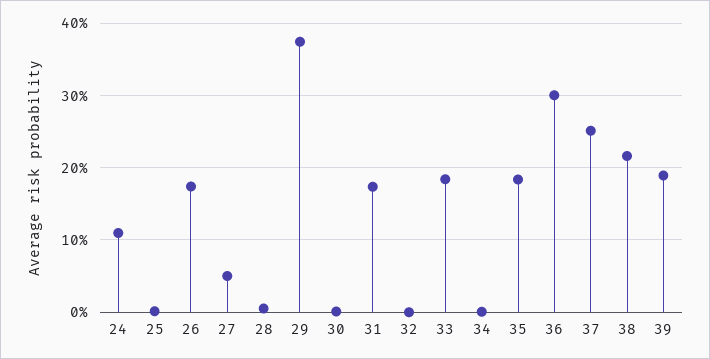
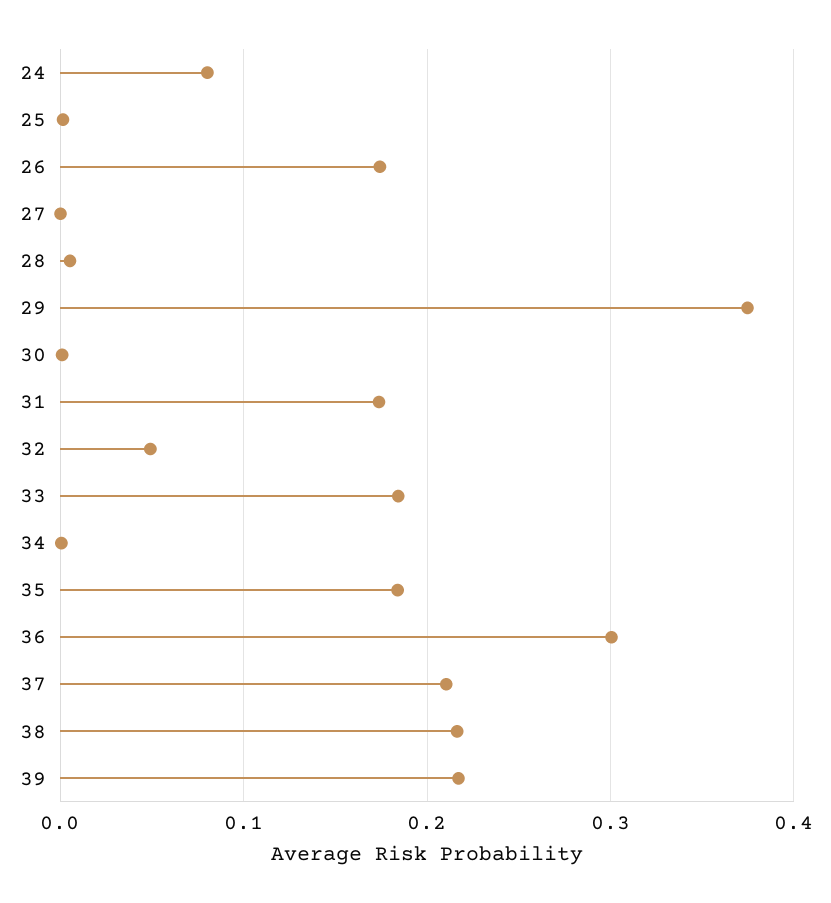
24: 0.11 -> 0.08
27: 0.05 -> 0
32: 0 -> 0.05
37: 0.25 -> 0.21
39: 0.19 -> 0.22

